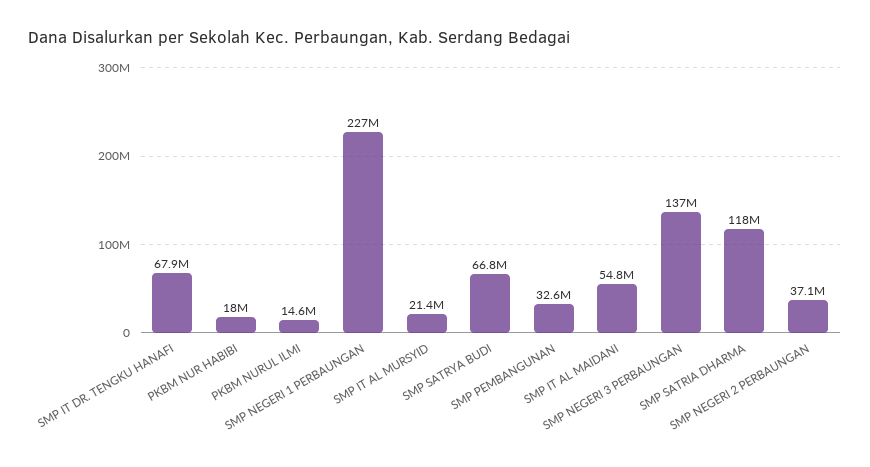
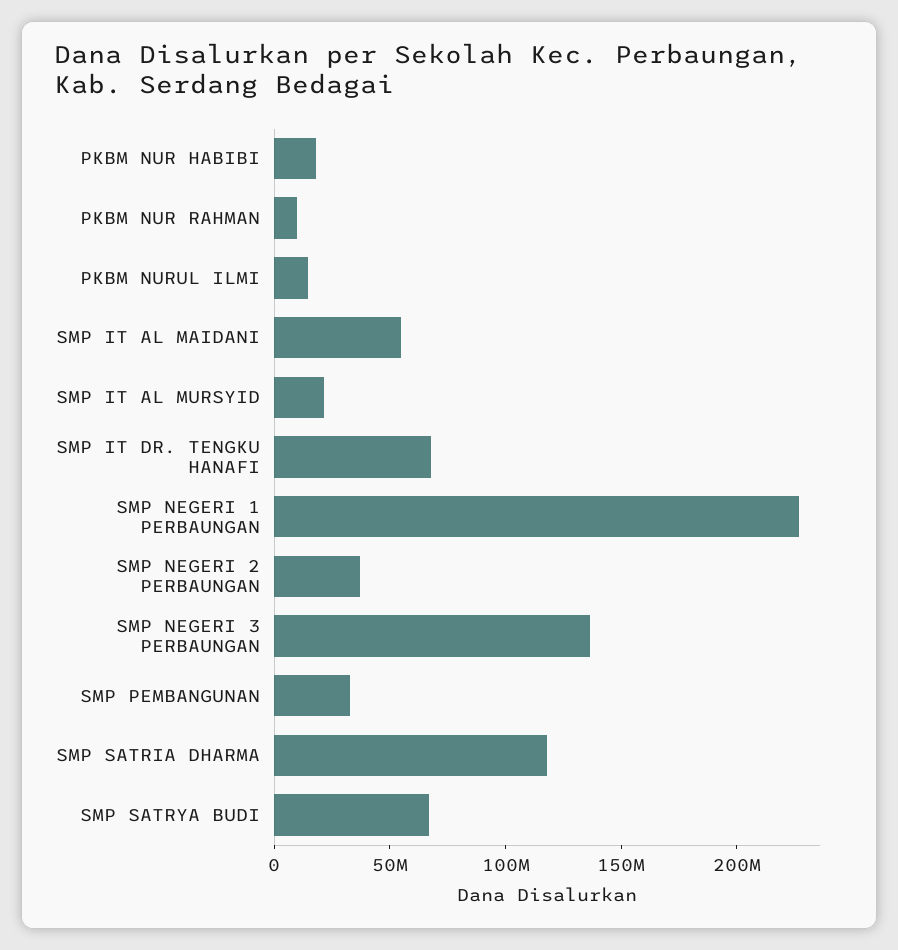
PKBM NUR RAHMAN: none -> 10000000

